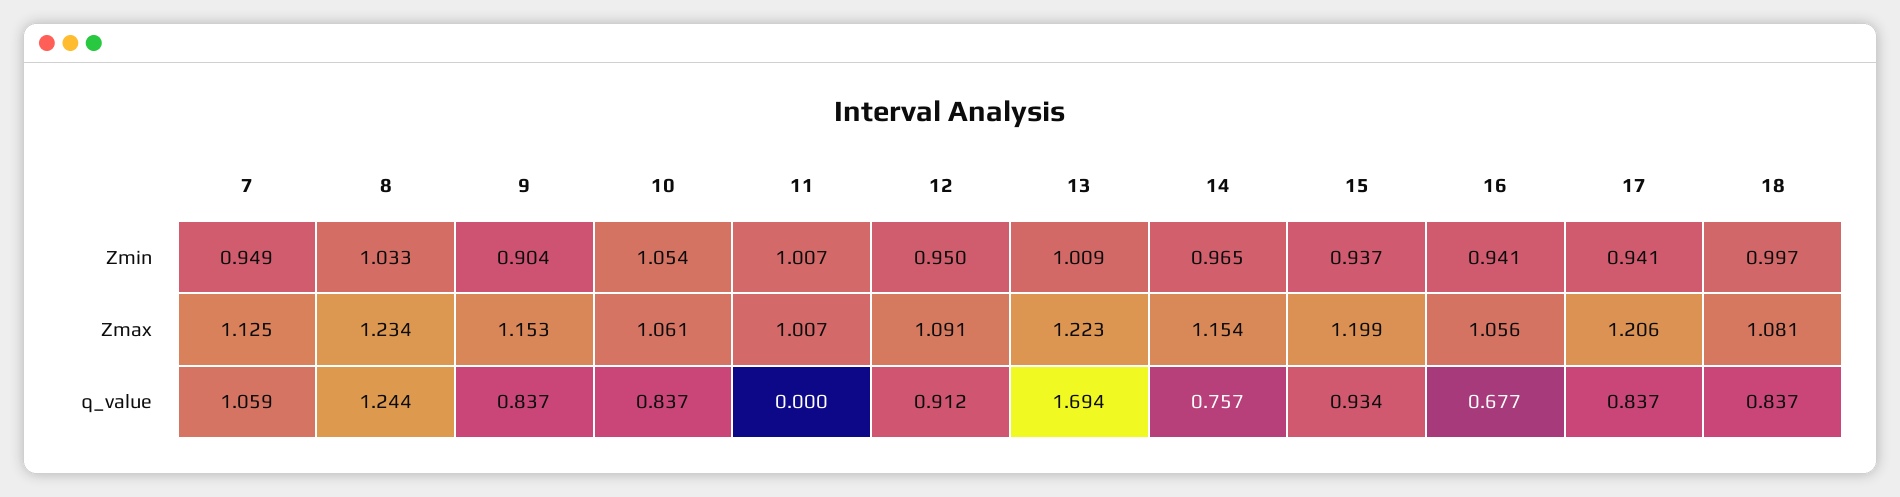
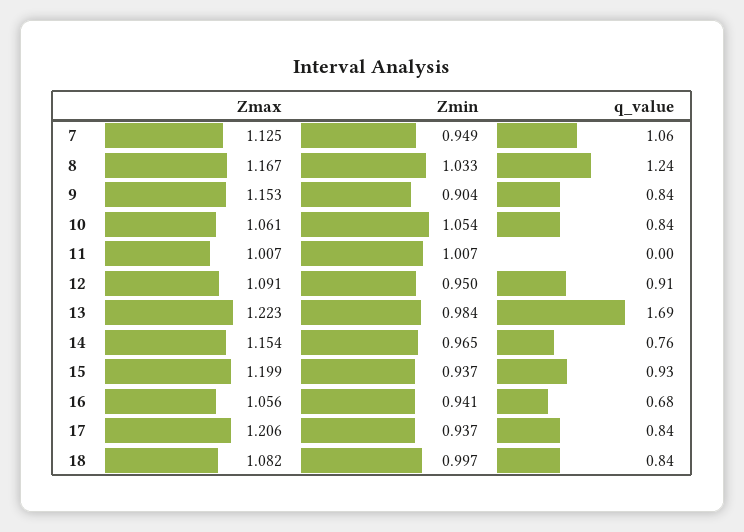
13, Zmin: 1.009 -> 0.984
17, Zmin: 0.941 -> 0.937
8, Zmax: 1.234 -> 1.167
18, Zmax: 1.081 -> 1.082

